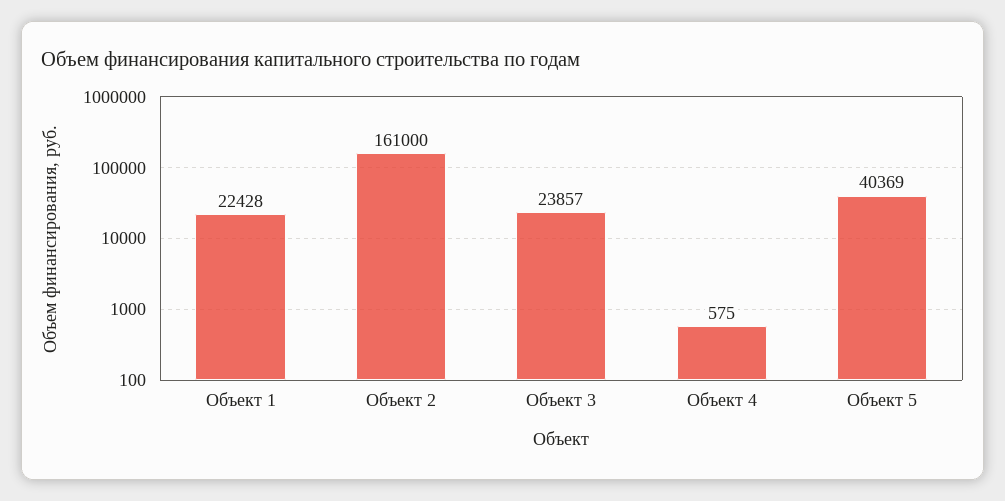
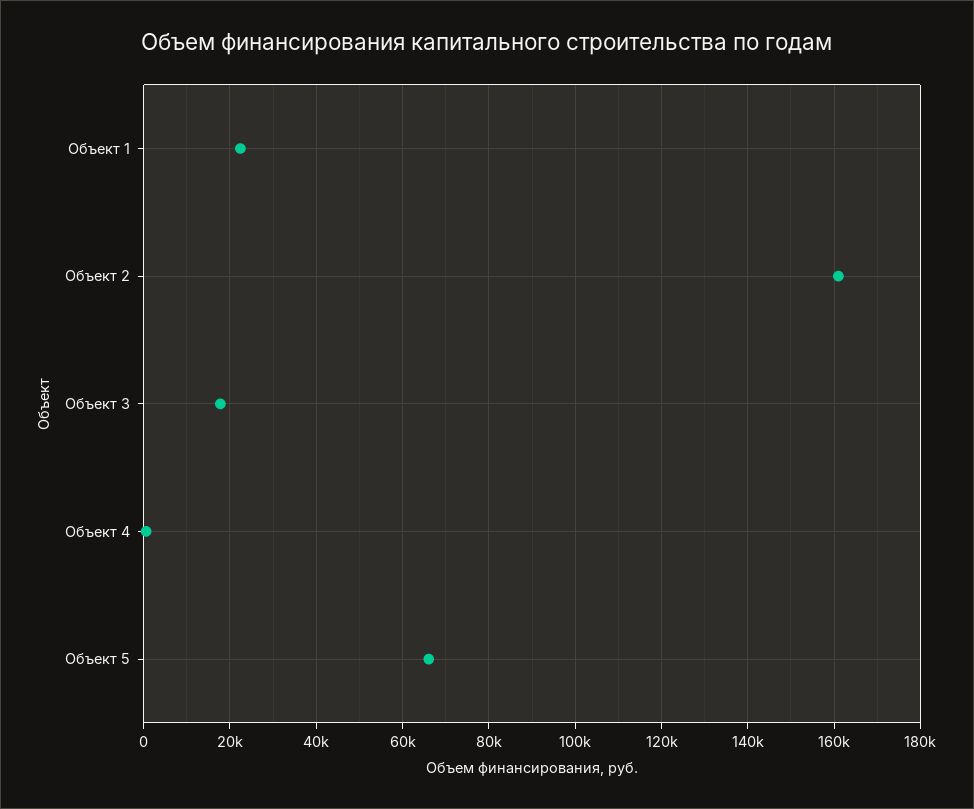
Объект 3: 23857 -> 18000
Объект 5: 40369 -> 66000

